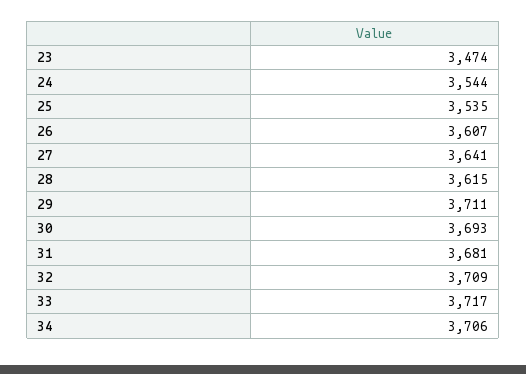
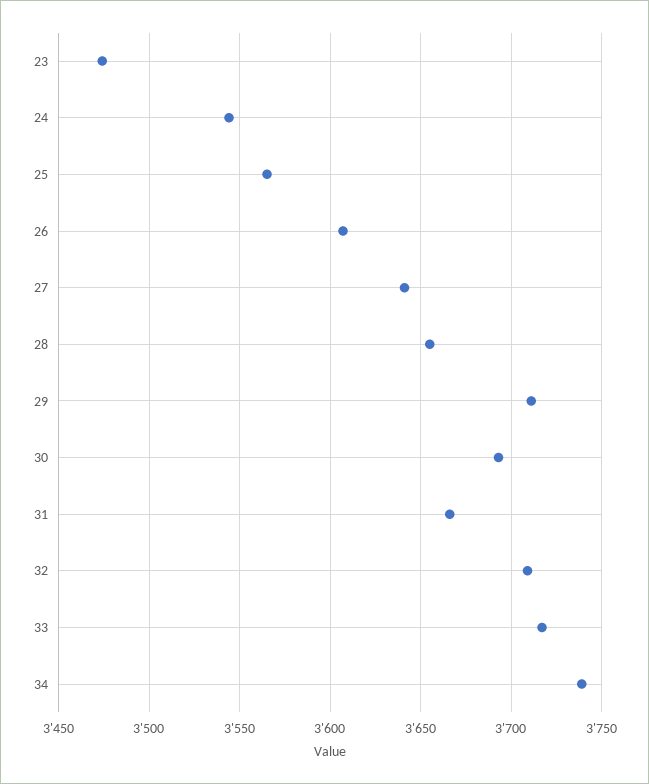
25: 3535 -> 3565
28: 3615 -> 3655
31: 3681 -> 3665
34: 3706 -> 3740

